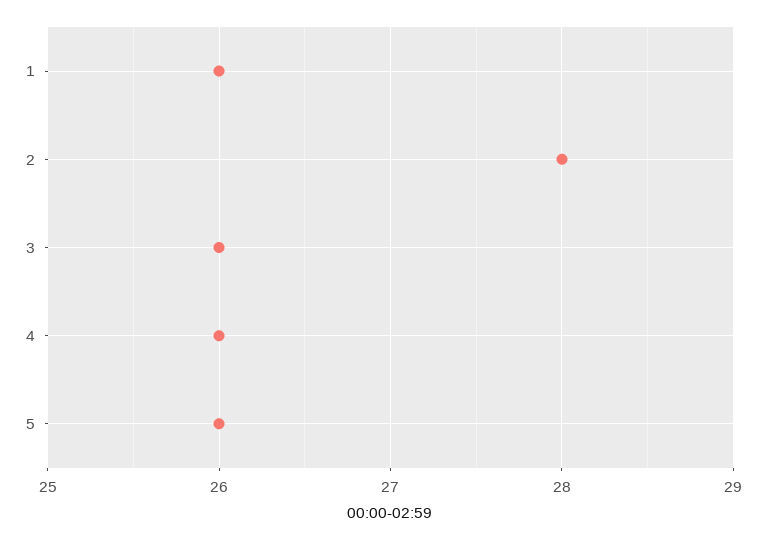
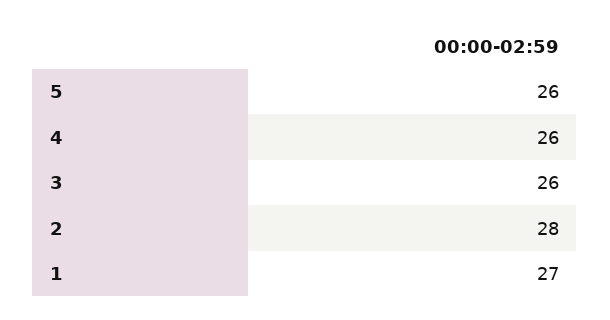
1: 26 -> 27

